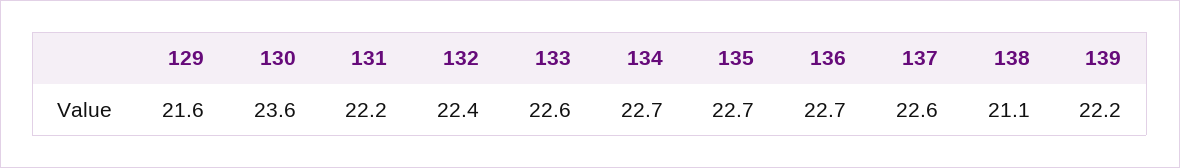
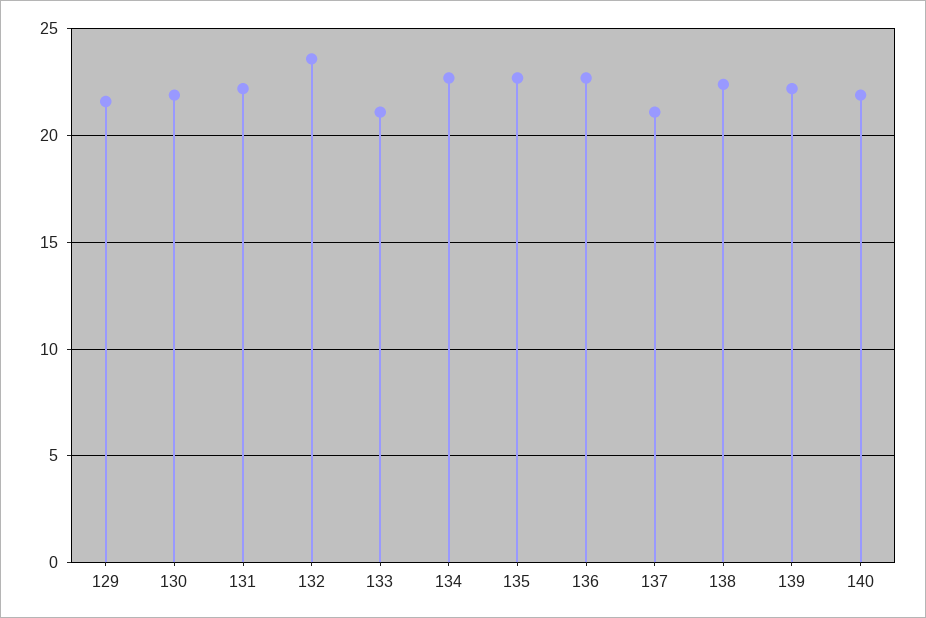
130: 23.6 -> 22
132: 22.4 -> 23.5
133: 22.6 -> 21
137: 22.6 -> 21
138: 21.1 -> 22.5
140: none -> 22

